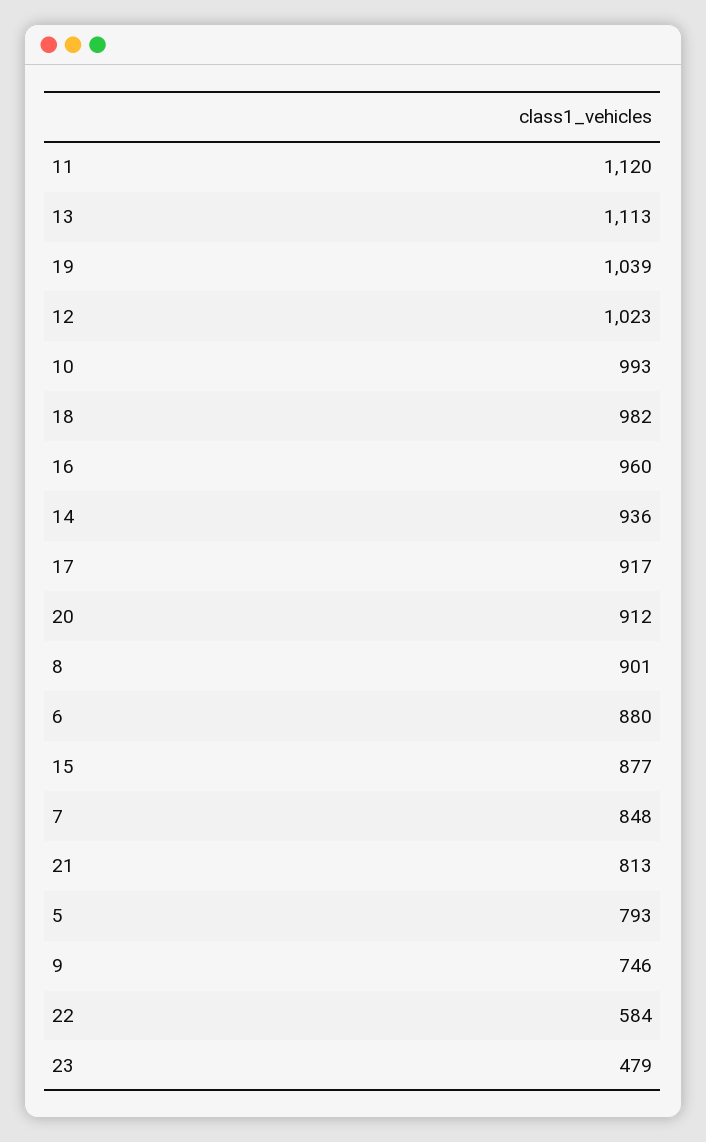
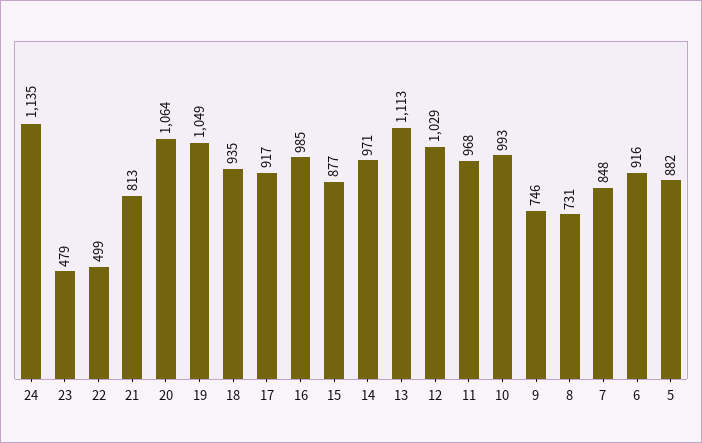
11: 1120 -> 968
19: 1039 -> 1049
12: 1023 -> 1029
18: 982 -> 935
16: 960 -> 985
14: 936 -> 971
20: 912 -> 1064
8: 901 -> 731
6: 880 -> 916
5: 793 -> 882
22: 584 -> 499
24: none -> 1135

